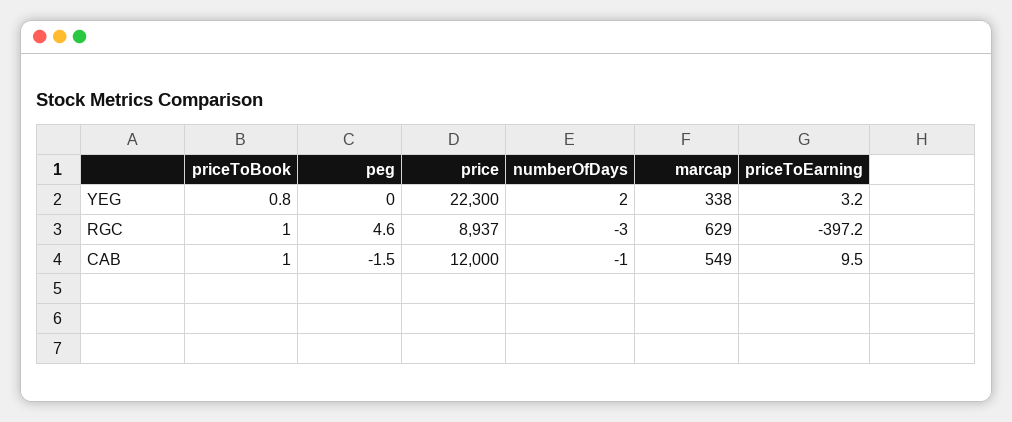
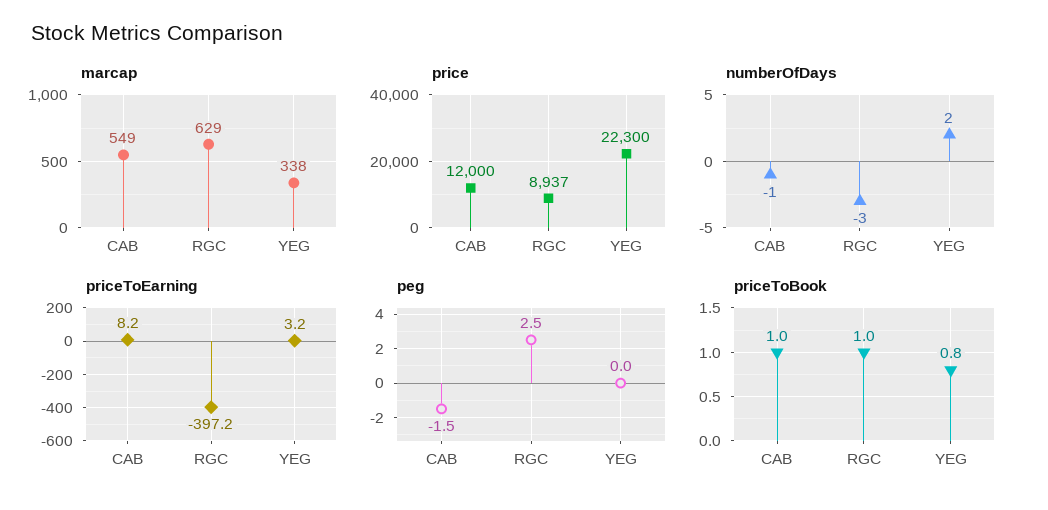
peg, RGC: 4.6 -> 2.5
priceToEarning, CAB: 9.5 -> 8.2

